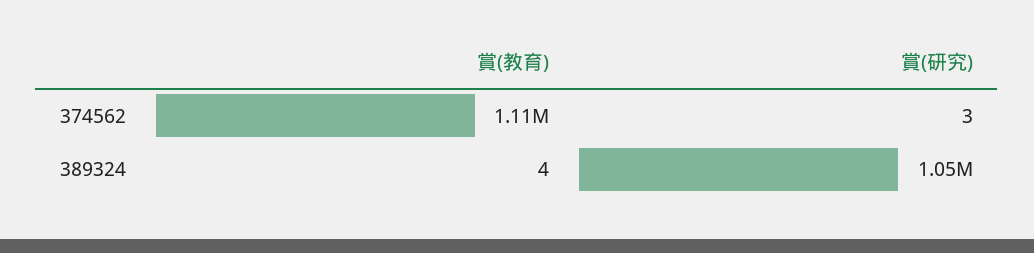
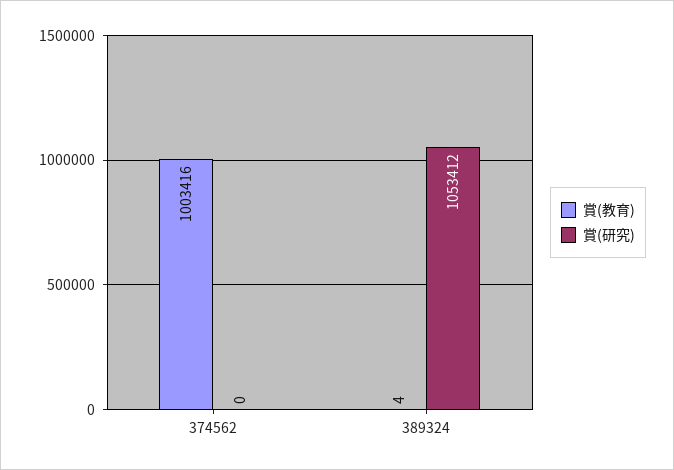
賞(教育), 374562: 1110000 -> 1003416
賞(研究), 374562: 3 -> 0

